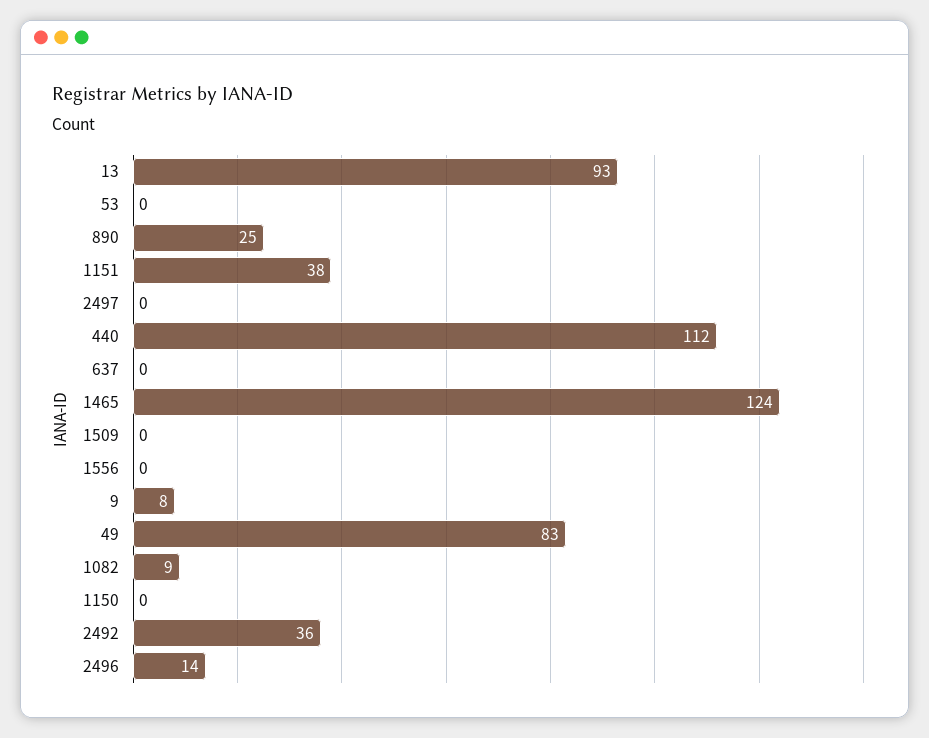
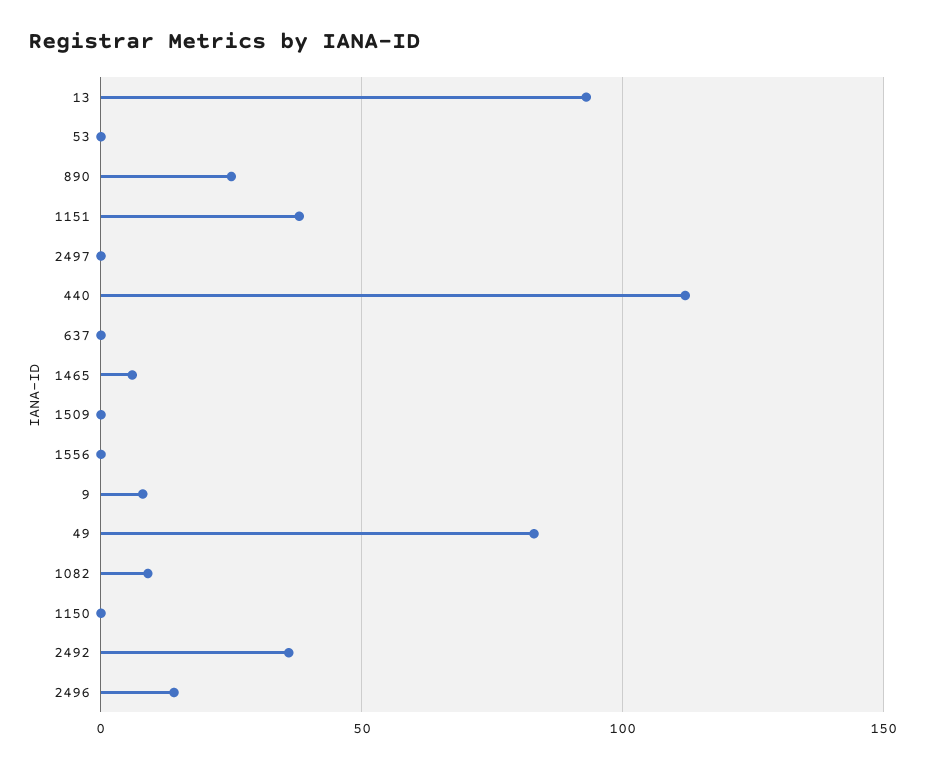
1465: 124 -> 5

